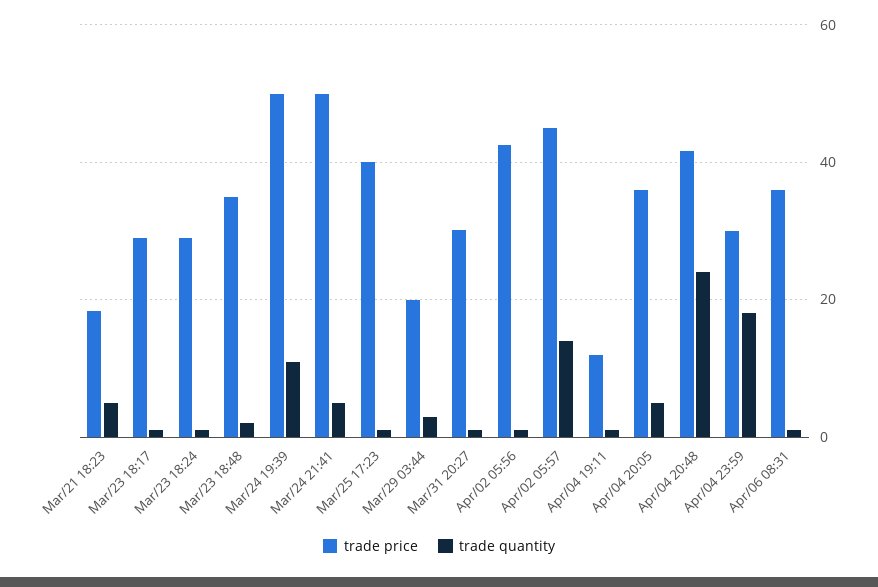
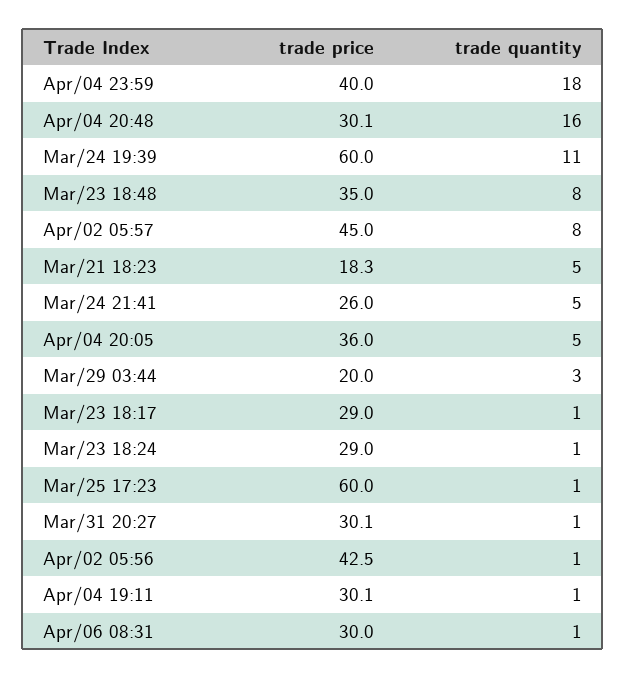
trade quantity, Mar/23 18:48: 2 -> 8
trade price, Mar/24 19:39: 50 -> 60
trade price, Mar/24 21:41: 50 -> 26
trade price, Mar/25 17:23: 40 -> 60
trade quantity, Apr/02 05:57: 14 -> 8
trade price, Apr/04 19:11: 12 -> 30.1
trade price, Apr/04 20:48: 42 -> 30.1
trade quantity, Apr/04 20:48: 24 -> 16
trade price, Apr/04 23:59: 30 -> 40
trade price, Apr/06 08:31: 36 -> 30

